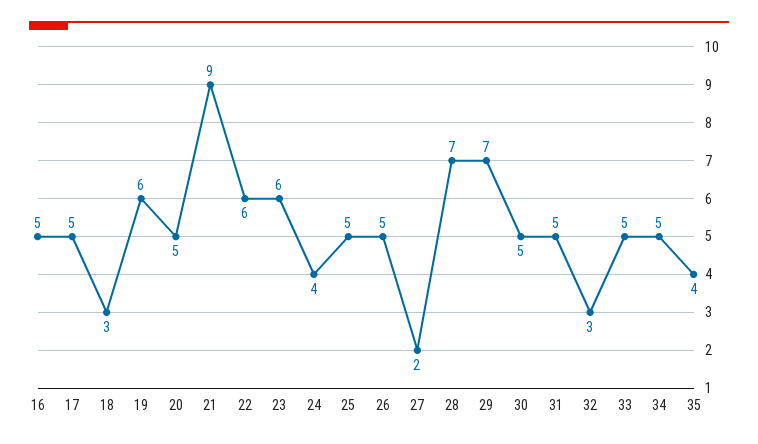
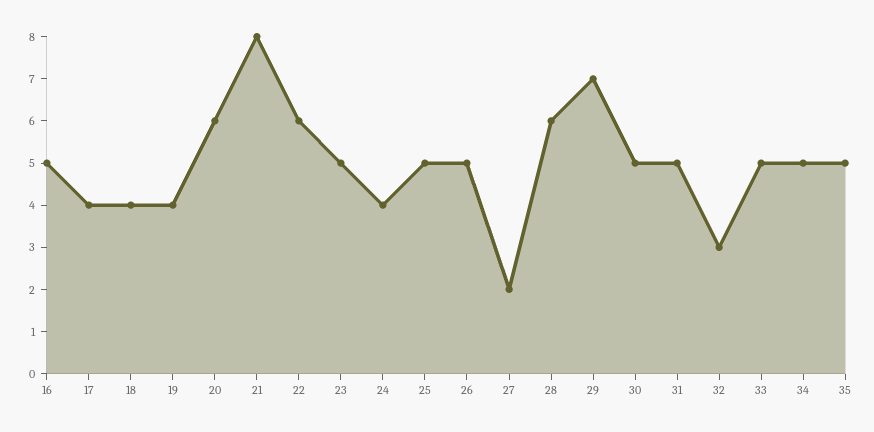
17: 5 -> 4
18: 3 -> 4
19: 6 -> 4
20: 5 -> 6
21: 9 -> 8
23: 6 -> 5
28: 7 -> 6
35: 4 -> 5

